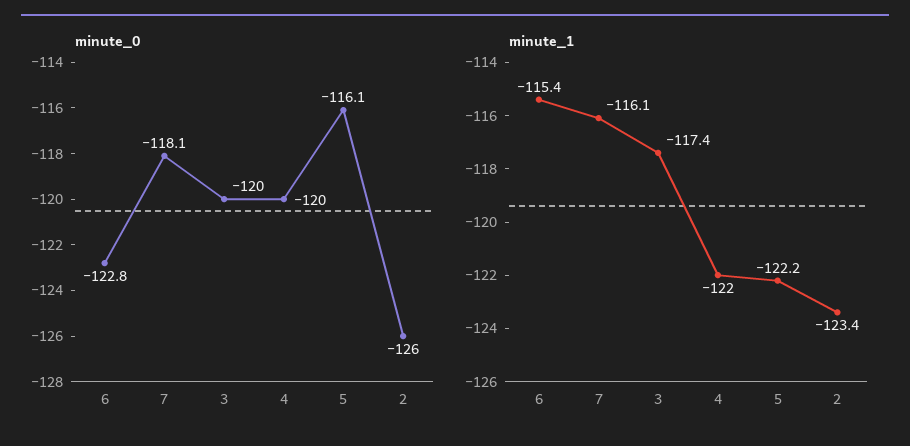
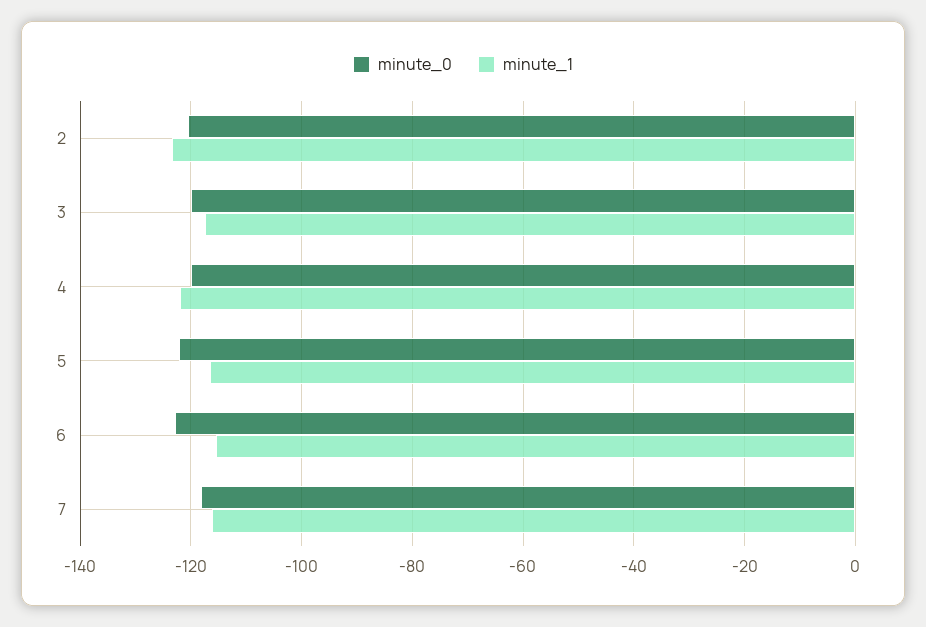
minute_0, 5: -116.1 -> -122
minute_0, 2: -126 -> -120
minute_1, 5: -122.2 -> -116

